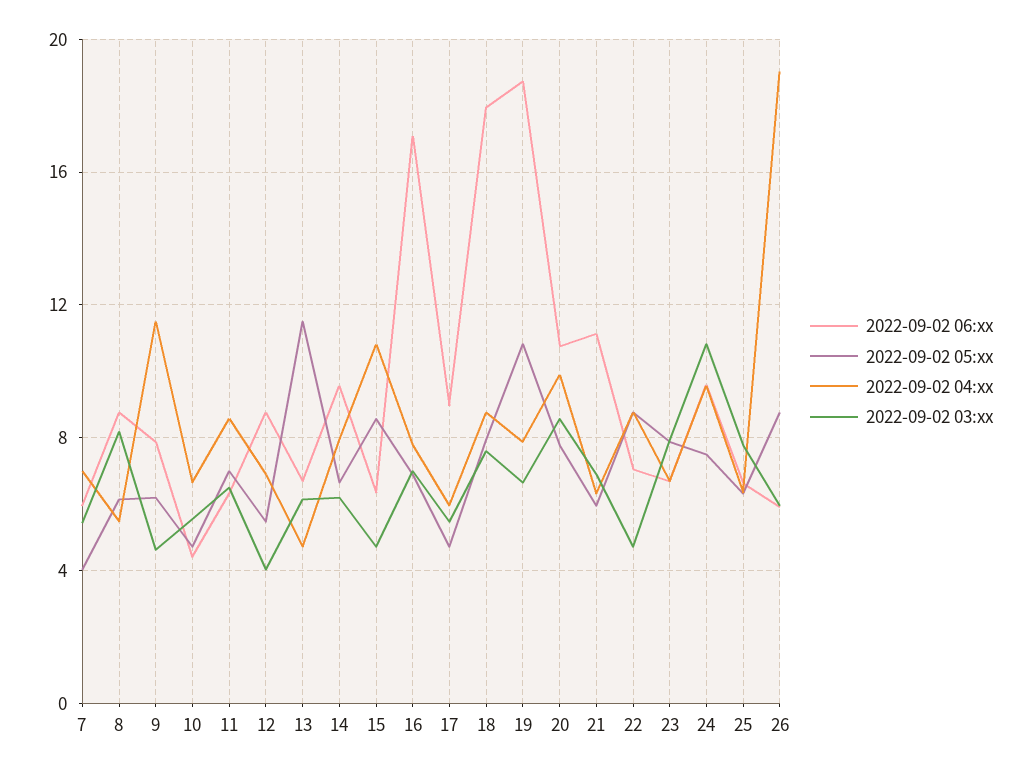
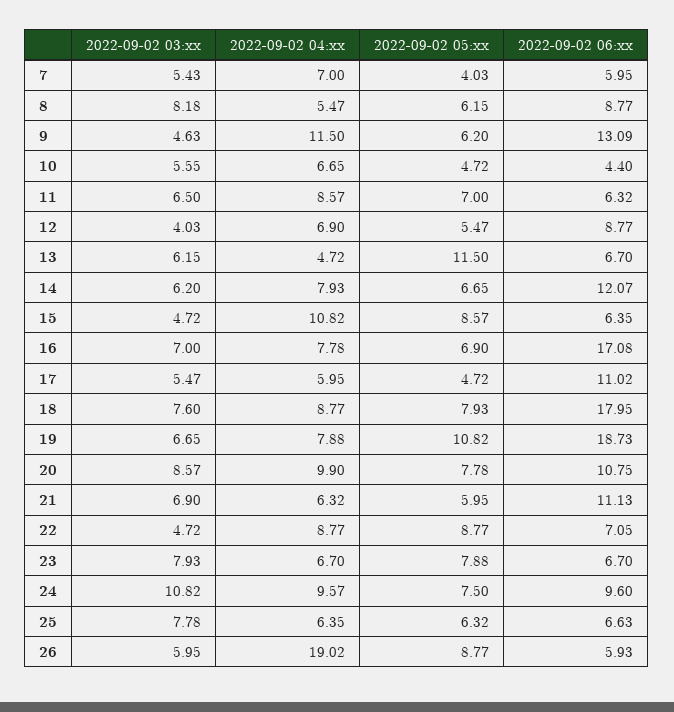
2022-09-02 06:xx, 9: 8 -> 13.09
2022-09-02 06:xx, 14: 9.5 -> 12.07
2022-09-02 06:xx, 17: 9 -> 11.02

